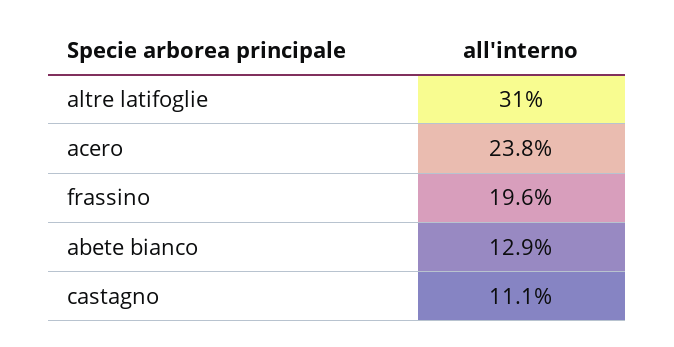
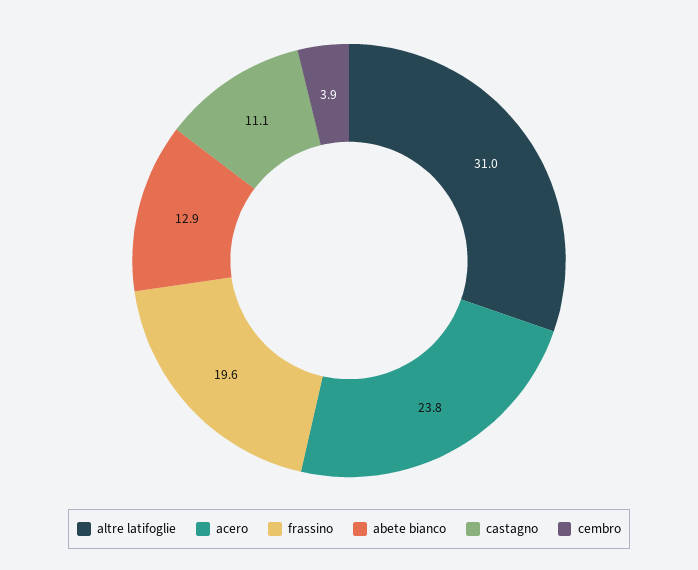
cembro: none -> 3.9

